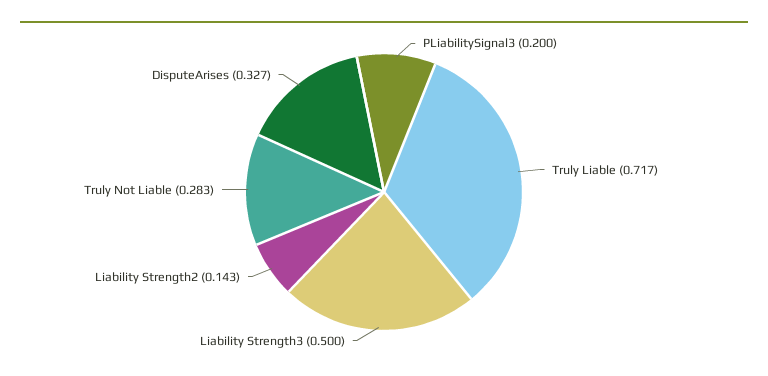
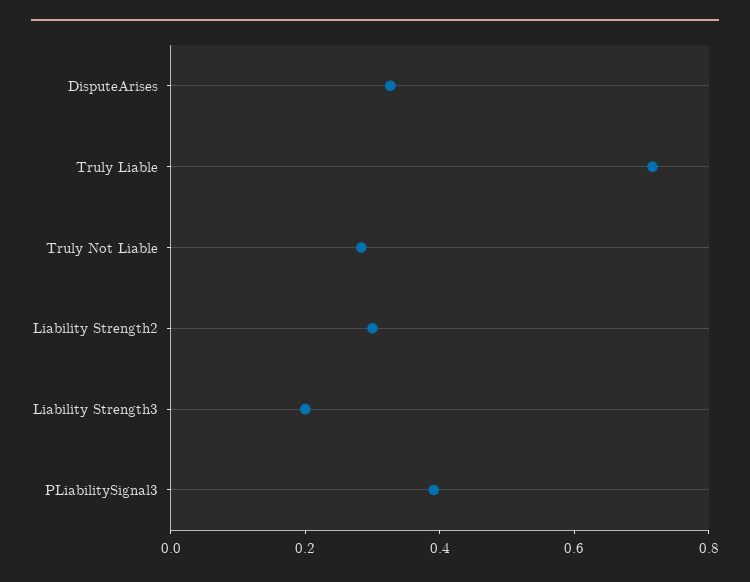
PLiabilitySignal3: 0.2 -> 0.4
Liability Strength3: 0.5 -> 0.2
Liability Strength2: 0.143 -> 0.3

